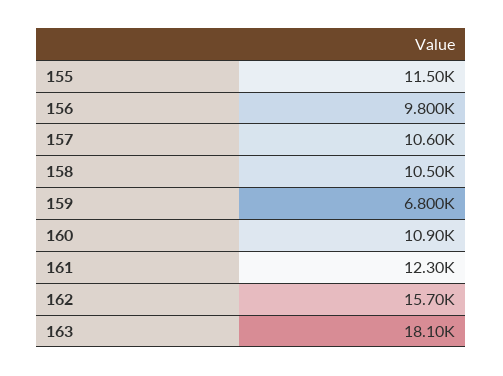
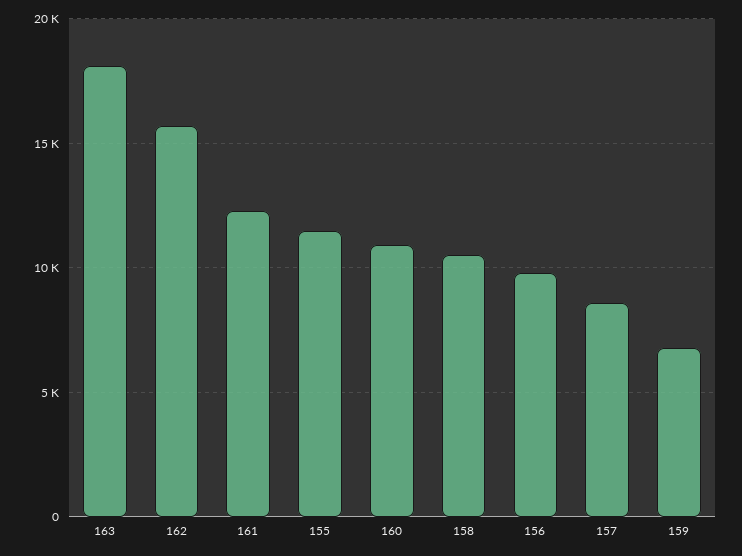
157: 10600 -> 8500

